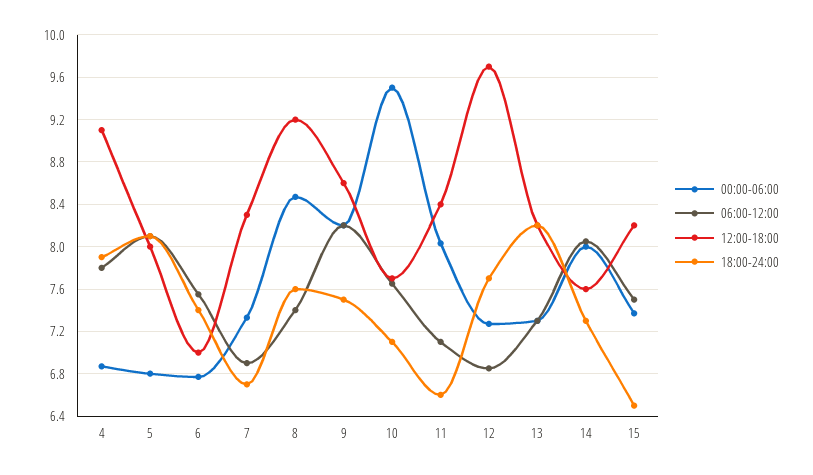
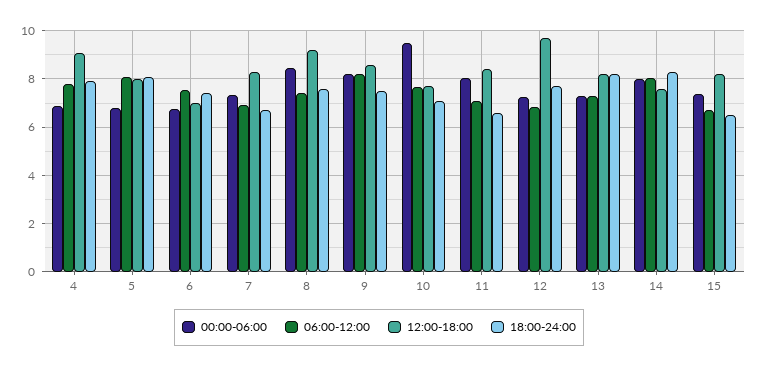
18:00-24:00, 14: 7.3 -> 8.25
06:00-12:00, 15: 7.5 -> 6.75

